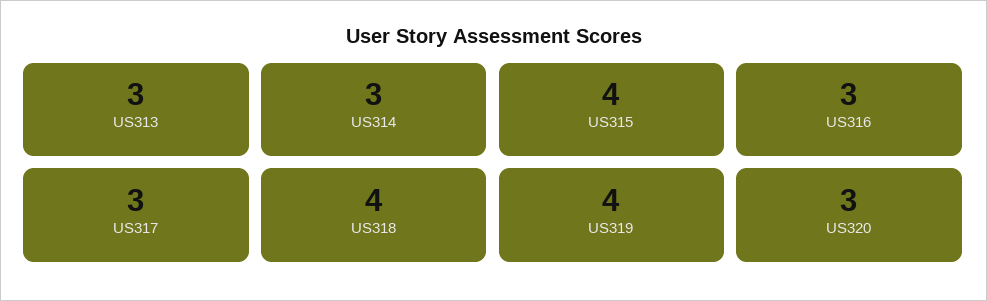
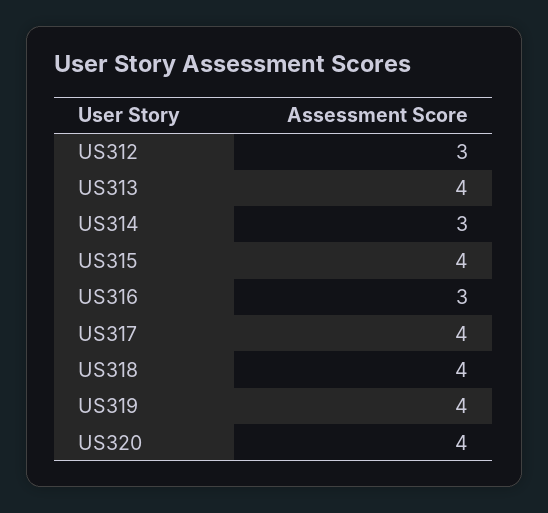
US313: 3 -> 4
US317: 3 -> 4
US320: 3 -> 4
US312: none -> 3

